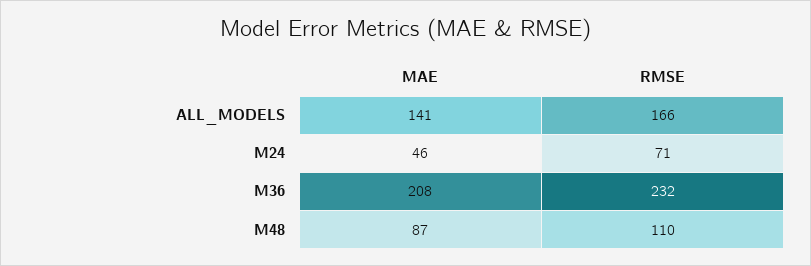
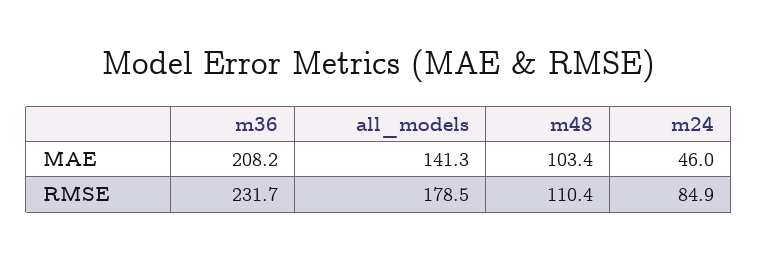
RMSE, ALL_MODELS: 166 -> 178.5
RMSE, M24: 71 -> 84.9
MAE, M48: 87 -> 103.4

